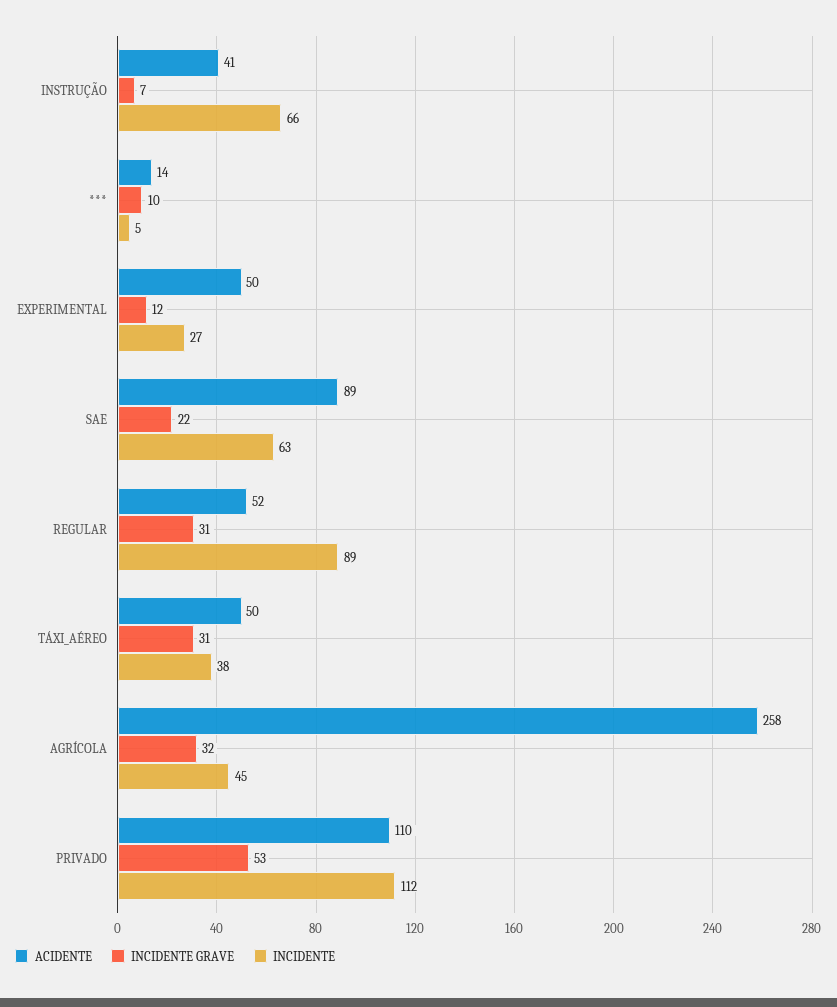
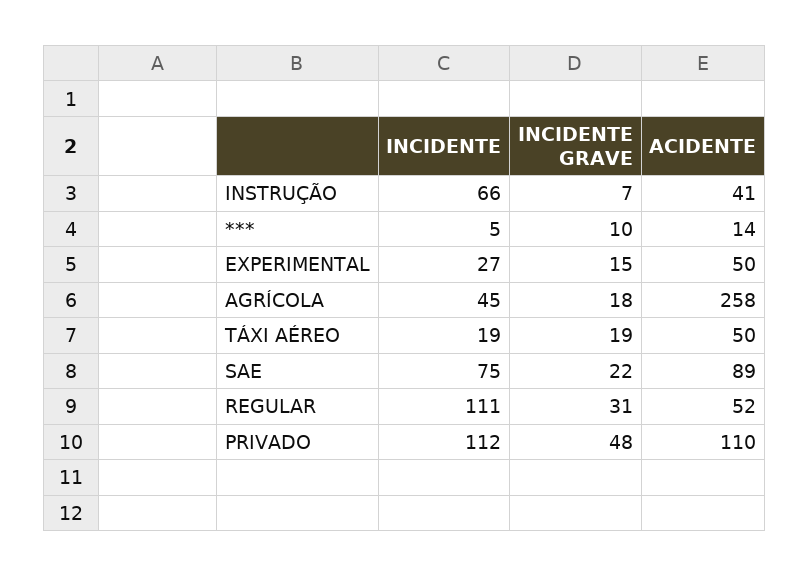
INCIDENTE GRAVE, EXPERIMENTAL: 12 -> 15
INCIDENTE, SAE: 63 -> 75
INCIDENTE, REGULAR: 89 -> 111
INCIDENTE GRAVE, TÁXI_AÉREO: 31 -> 19
INCIDENTE, TÁXI_AÉREO: 38 -> 19
INCIDENTE GRAVE, AGRÍCOLA: 32 -> 18
INCIDENTE GRAVE, PRIVADO: 53 -> 48

